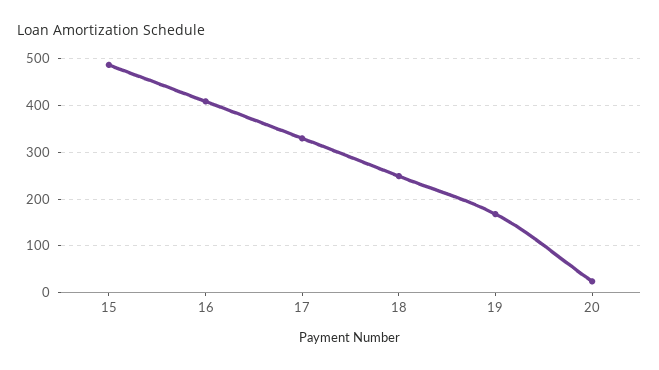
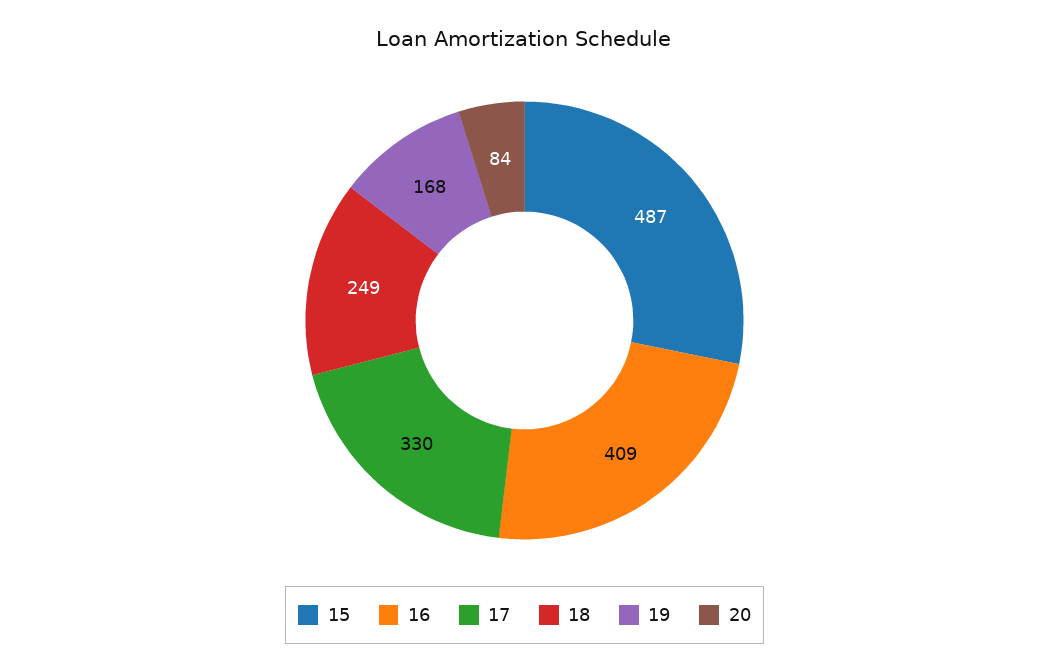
20: 20 -> 84

